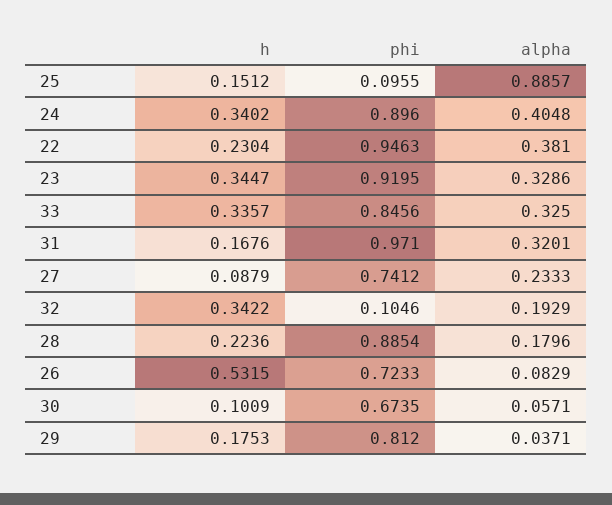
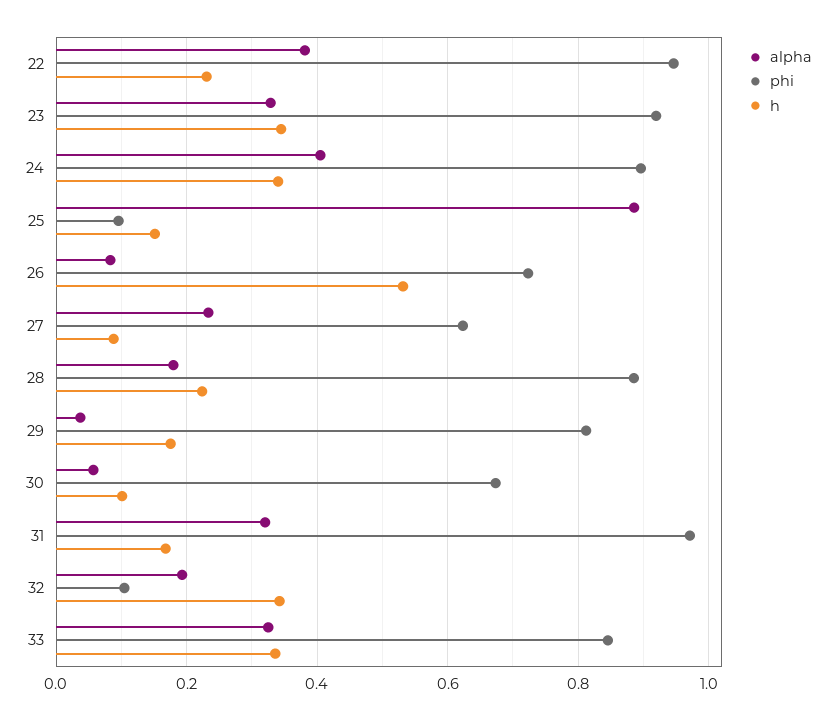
phi, 27: 0.7412 -> 0.62

